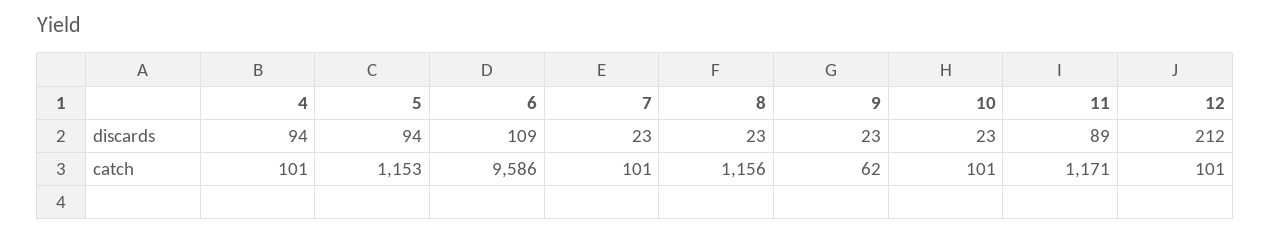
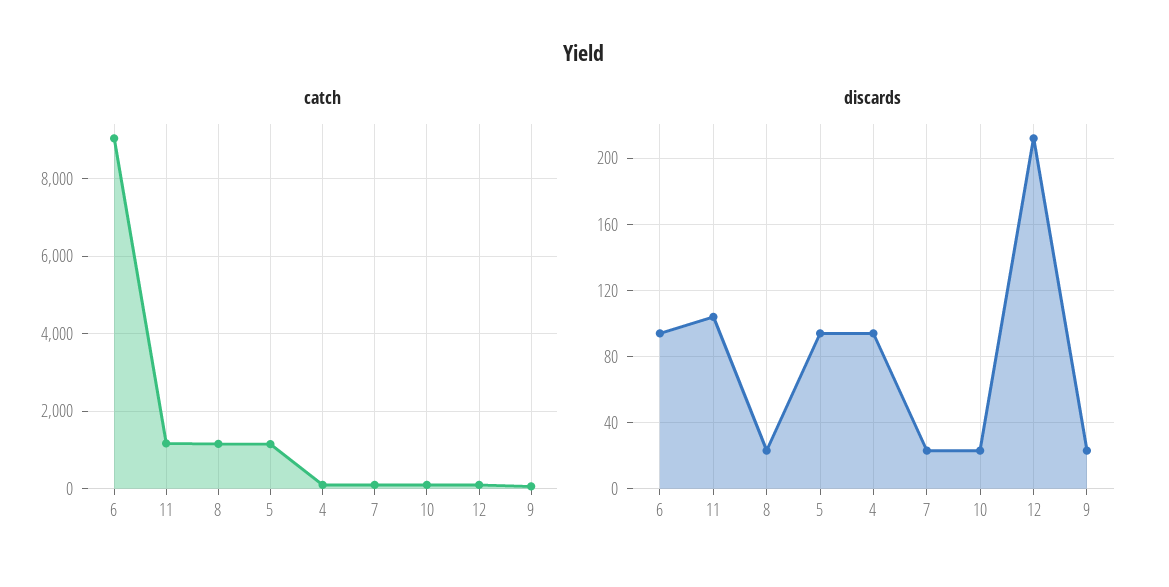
discards, 6: 109 -> 95
discards, 11: 89 -> 105
catch, 6: 9586 -> 9000

